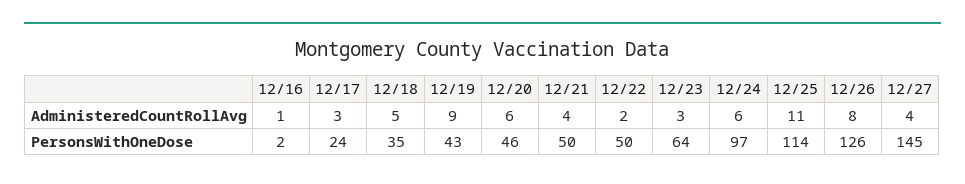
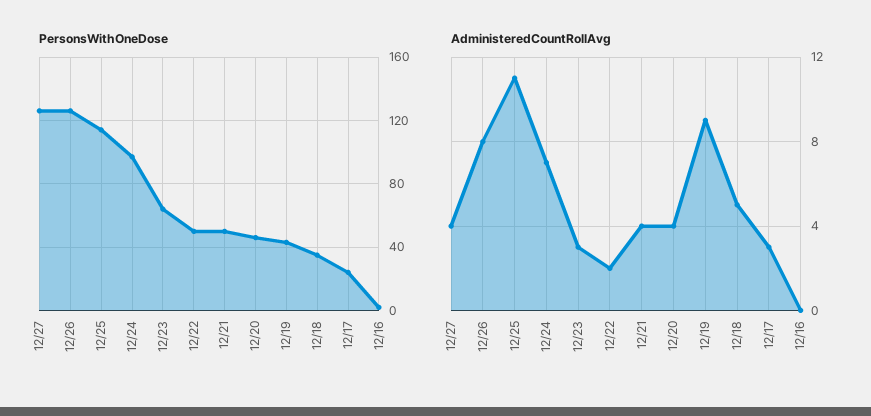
AdministeredCountRollAvg, 12/16: 1 -> 0
AdministeredCountRollAvg, 12/20: 6 -> 4
AdministeredCountRollAvg, 12/24: 6 -> 7
PersonsWithOneDose, 12/27: 145 -> 125

